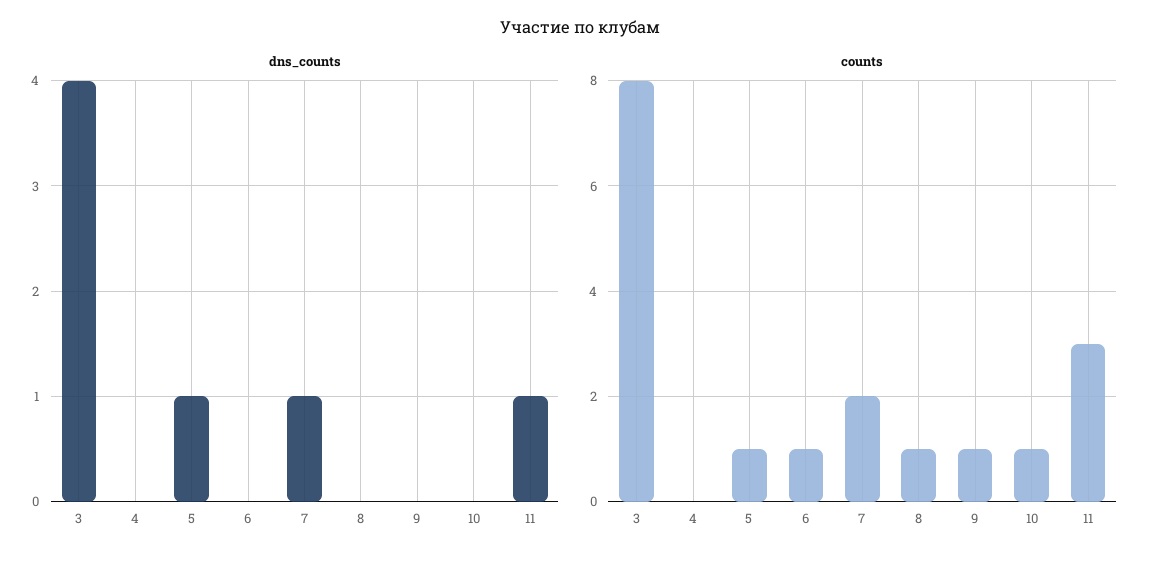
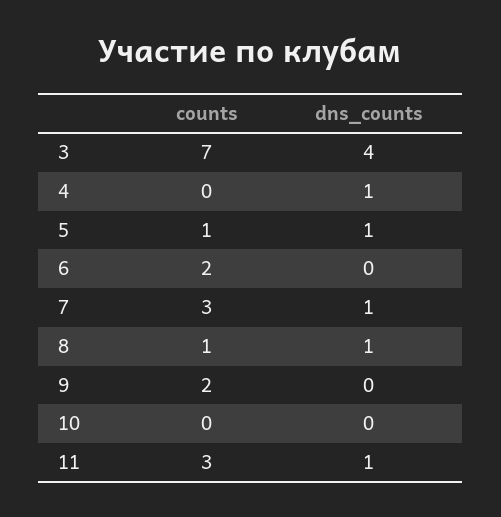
dns_counts, 4: 0 -> 1
dns_counts, 8: 0 -> 1
counts, 3: 8 -> 7
counts, 6: 1 -> 2
counts, 7: 2 -> 3
counts, 9: 1 -> 2
counts, 10: 1 -> 0

